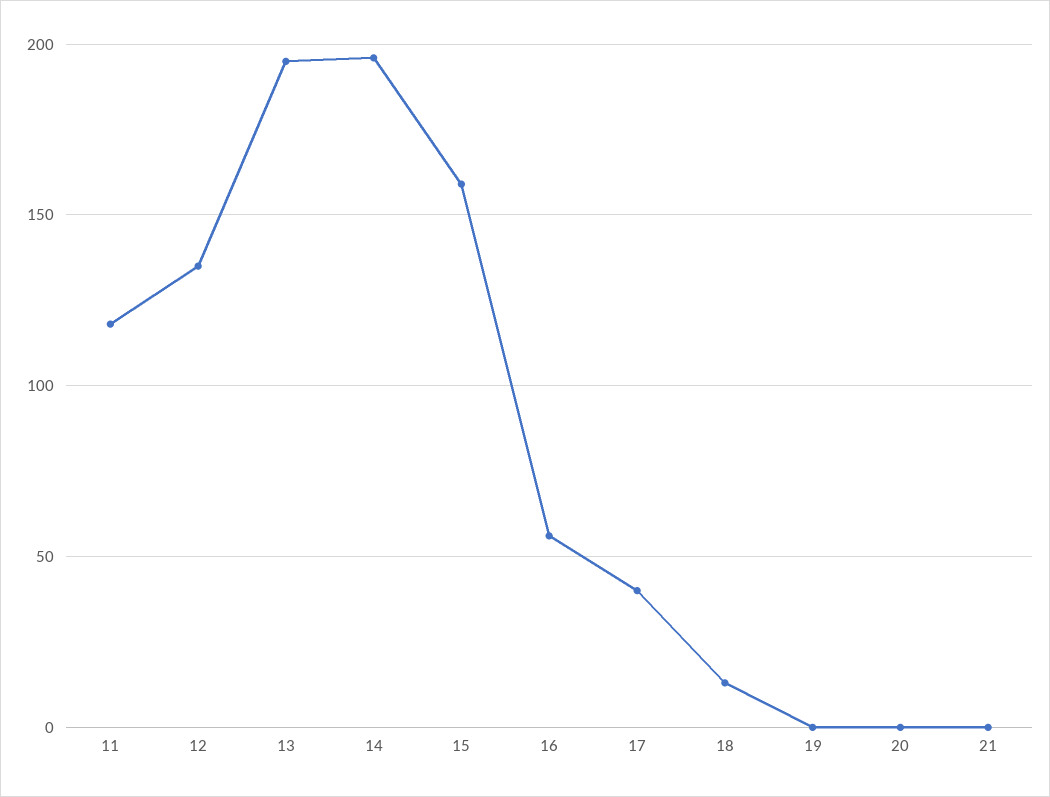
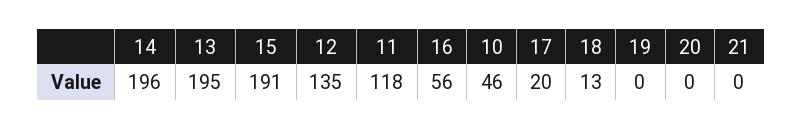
15: 160 -> 191
17: 40 -> 20
10: none -> 46

